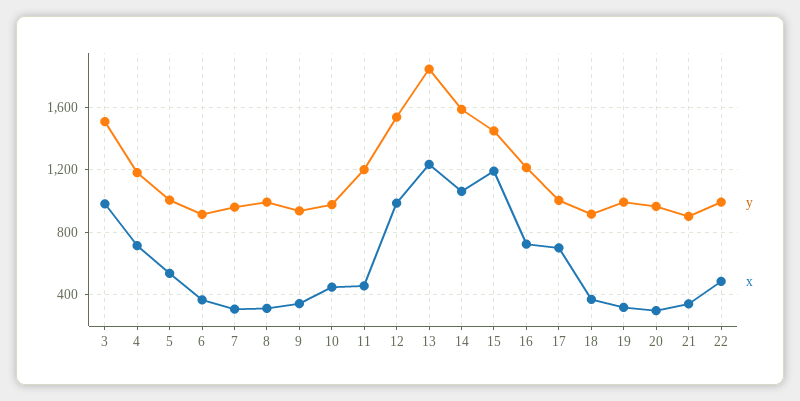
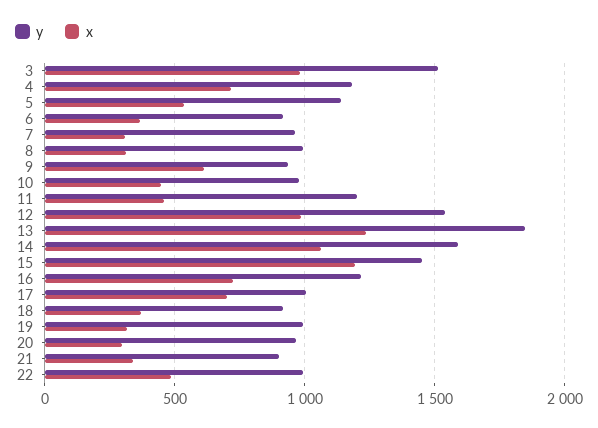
y, 5: 1000 -> 1150
x, 9: 350 -> 600

